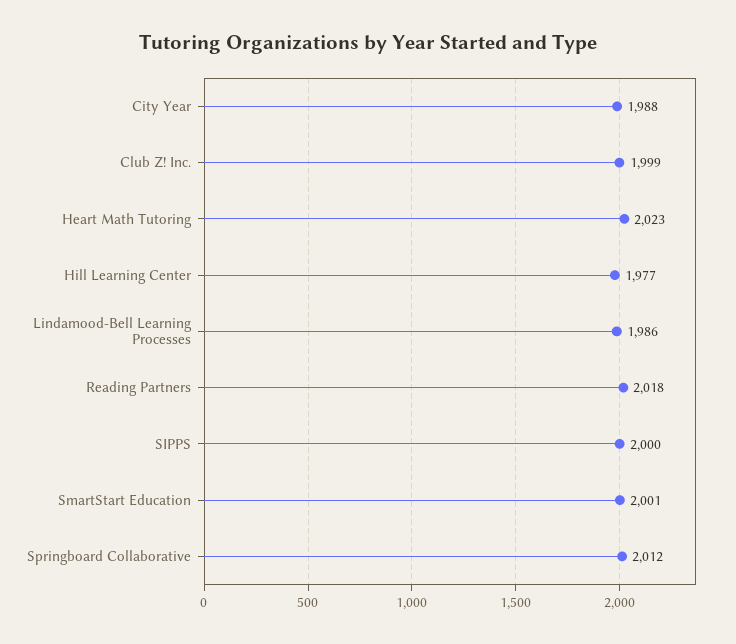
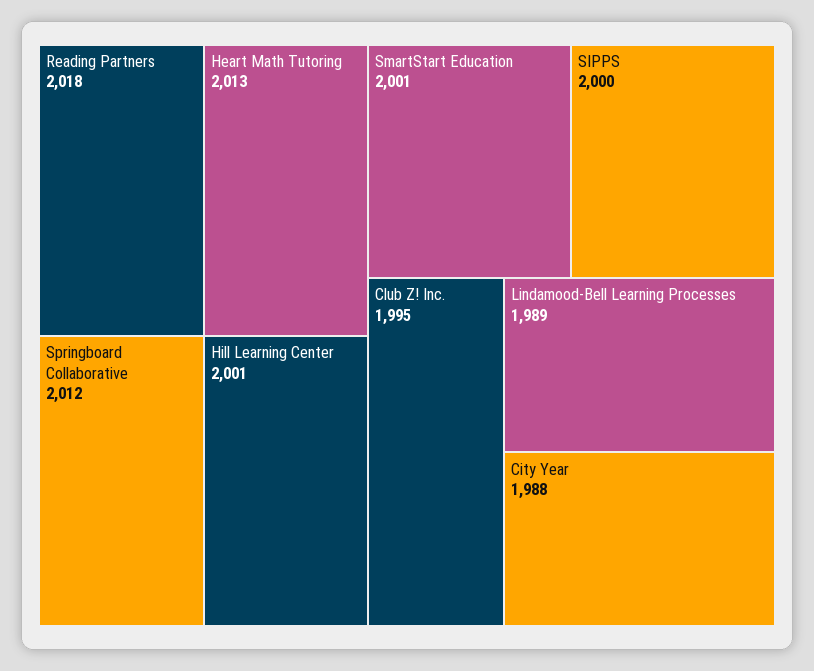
Club Z! Inc.: 1999 -> 1995
Heart Math Tutoring: 2023 -> 2013
Hill Learning Center: 1977 -> 2001
Lindamood-Bell Learning Processes: 1986 -> 1989

